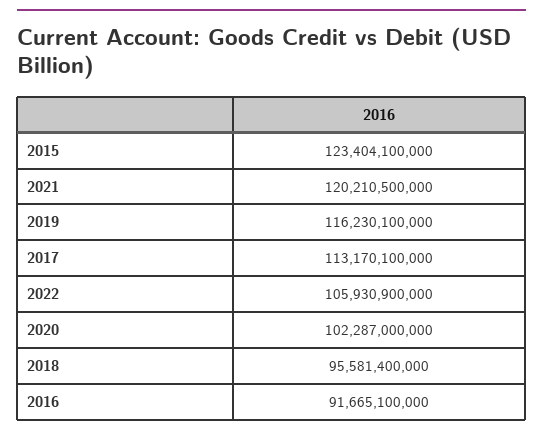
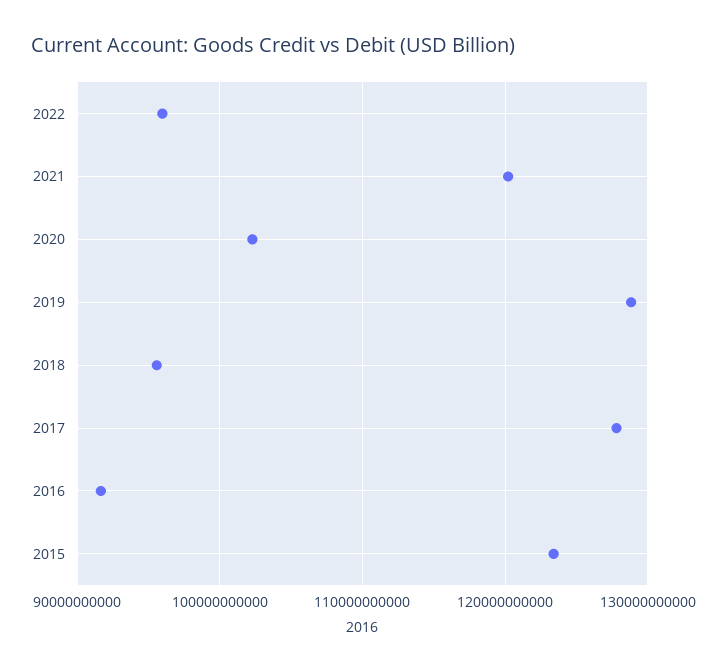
2019: 116230100000 -> 129000000000
2017: 113170100000 -> 128000000000
2022: 105930900000 -> 96000000000

